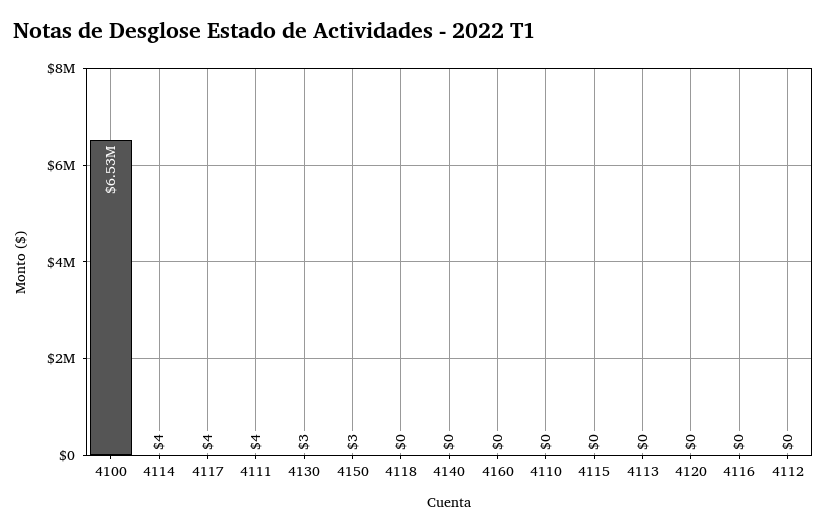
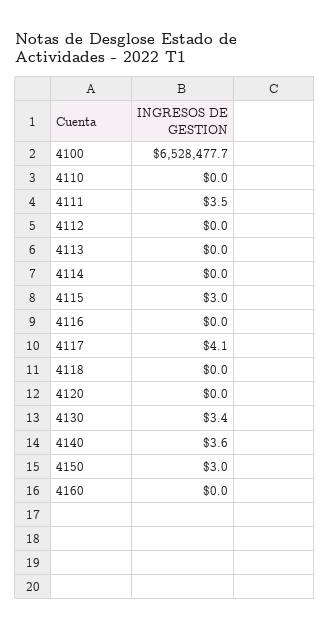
4114: 4 -> 0
4140: 0 -> 3.6
4115: 0 -> 3

